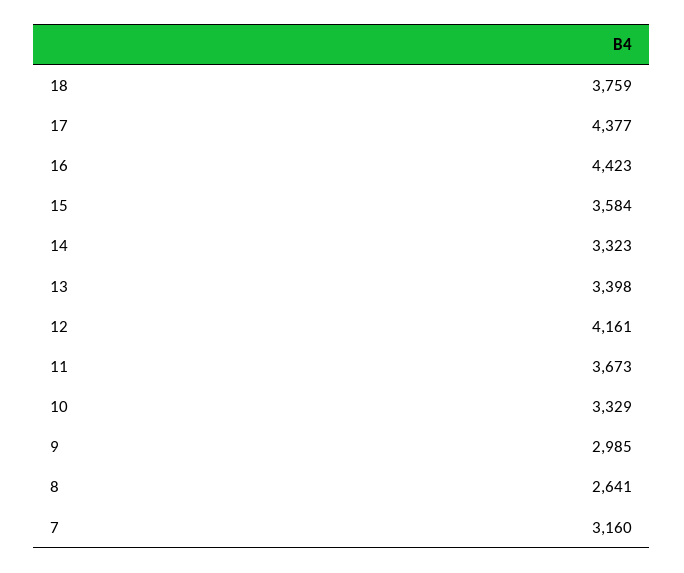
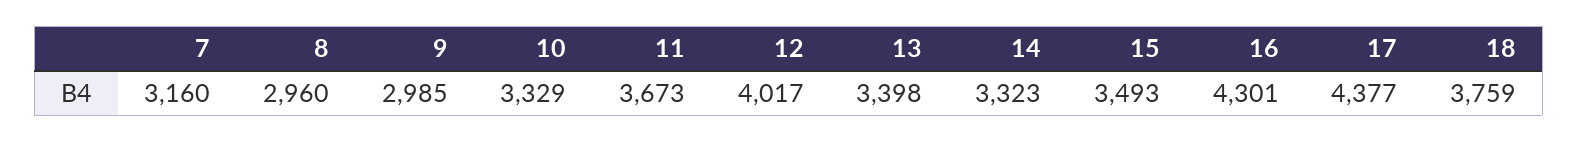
16: 4423 -> 4301
15: 3584 -> 3493
12: 4161 -> 4017
8: 2641 -> 2960

